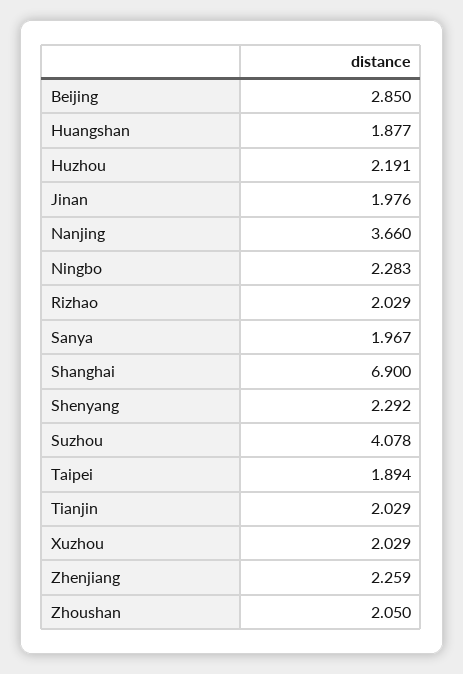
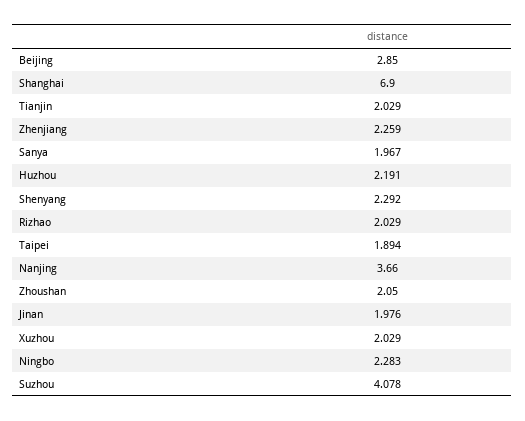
Huangshan: 1.877 -> none

